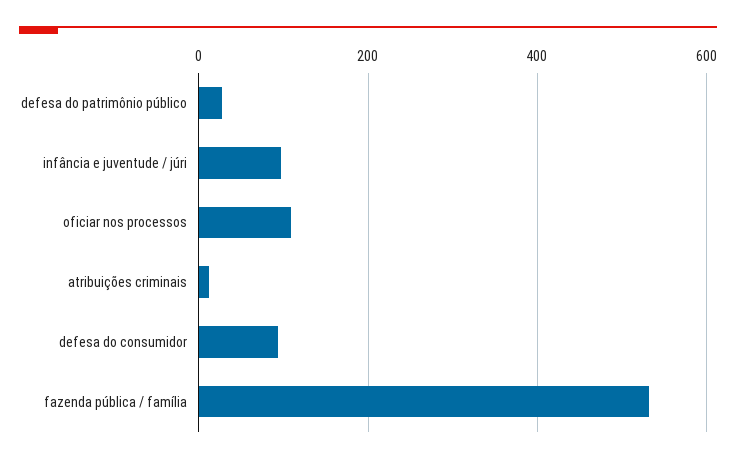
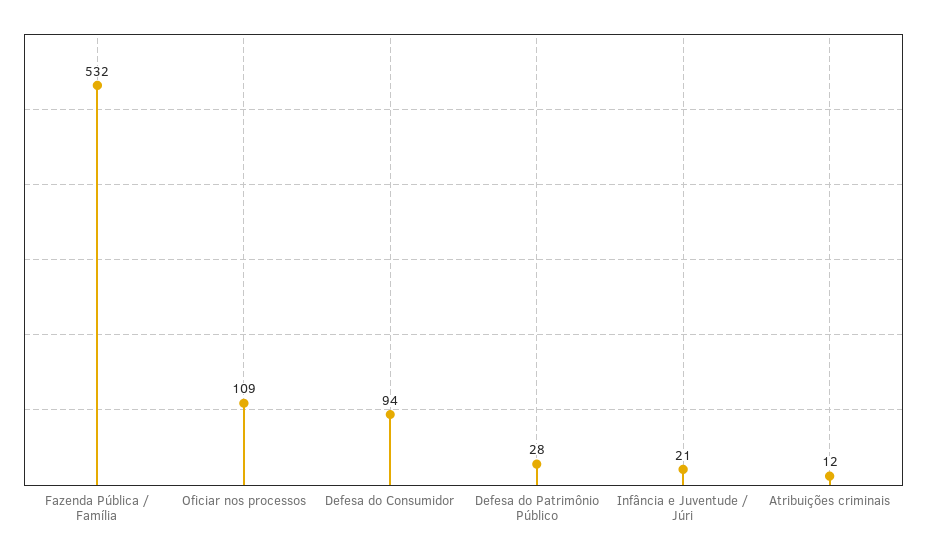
infância e juventude / júri: 100 -> 21

